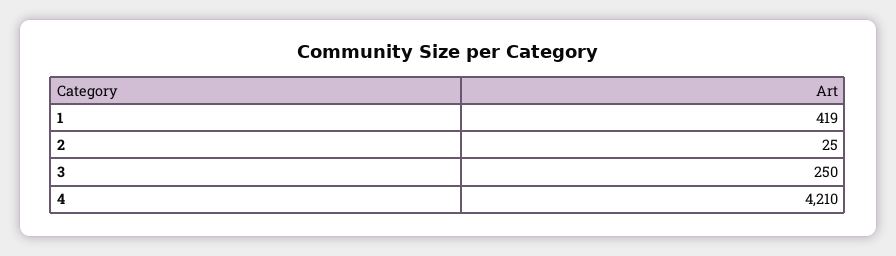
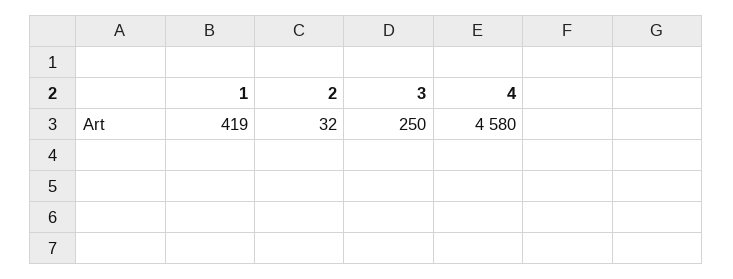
2: 25 -> 32
4: 4210 -> 4580

